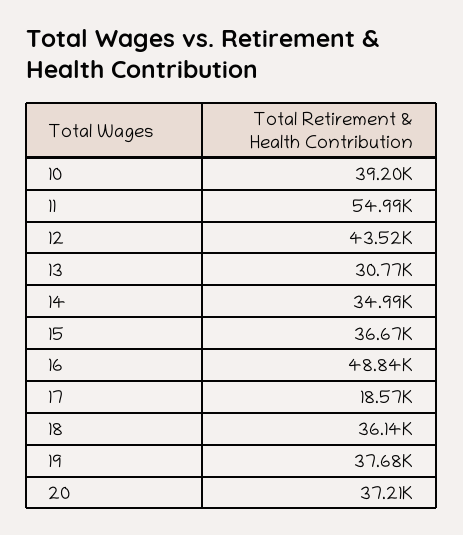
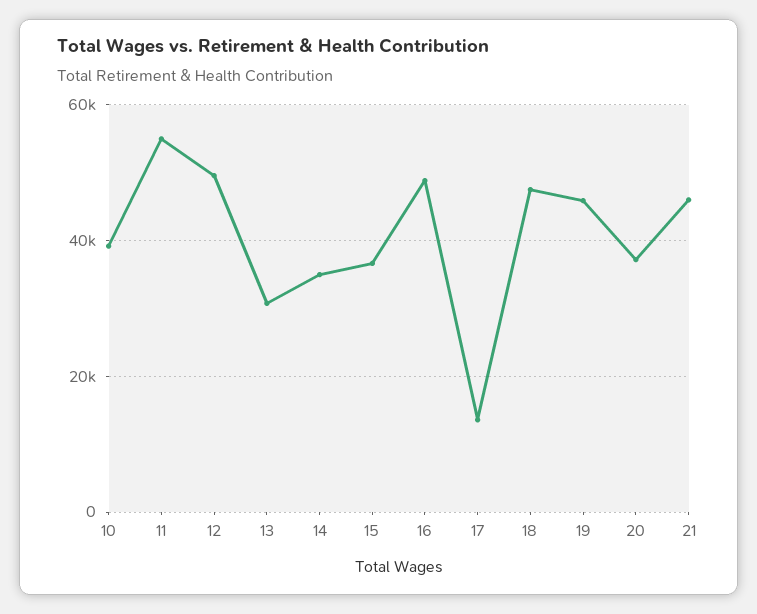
12: 43520 -> 50000
17: 18570 -> 14000
18: 36140 -> 48000
19: 37680 -> 46000
21: none -> 46000

